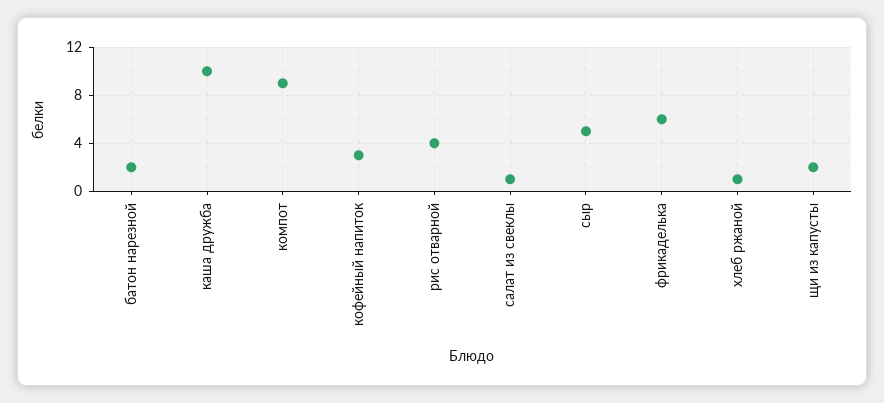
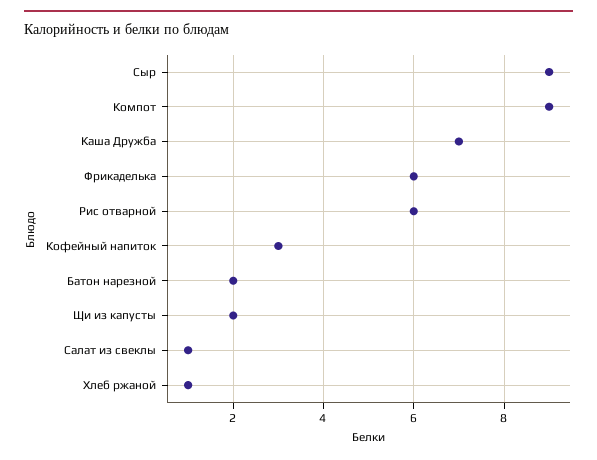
каша дружба: 10 -> 7
рис отварной: 4 -> 6
сыр: 5 -> 9

